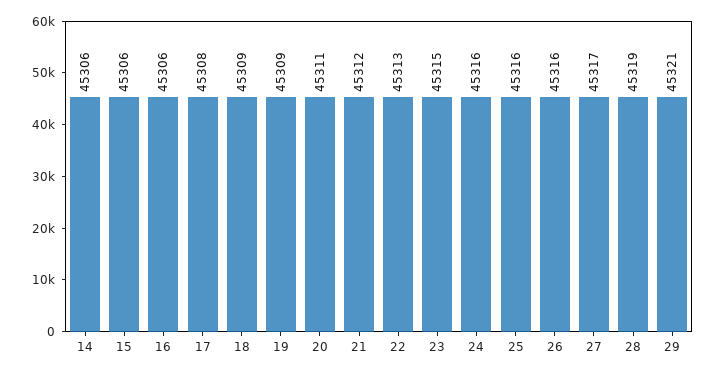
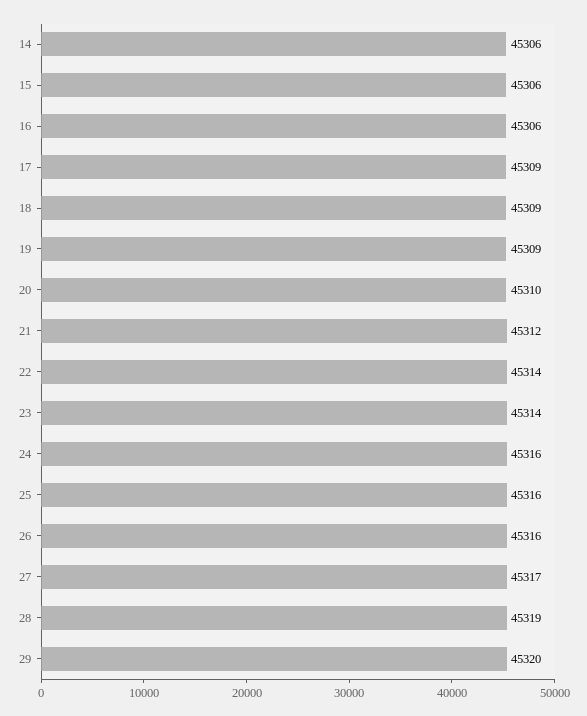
17: 45308 -> 45309
20: 45311 -> 45310
22: 45313 -> 45314
23: 45315 -> 45314
29: 45321 -> 45320

